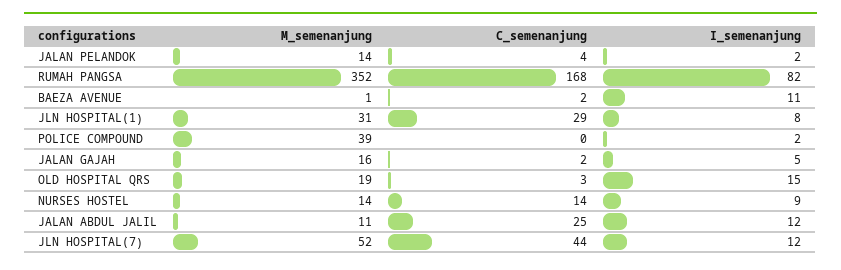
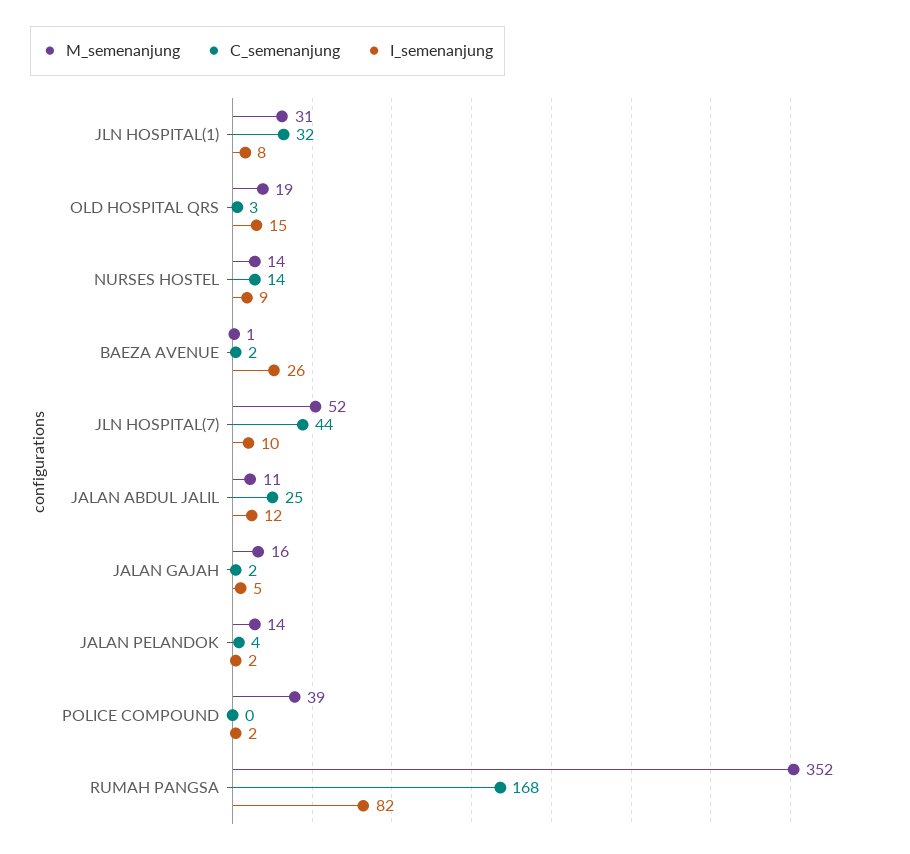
I_semenanjung, BAEZA AVENUE: 11 -> 26
C_semenanjung, JLN HOSPITAL(1): 29 -> 32
I_semenanjung, JLN HOSPITAL(7): 12 -> 10

